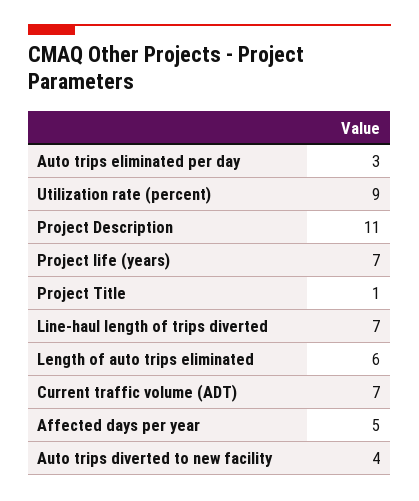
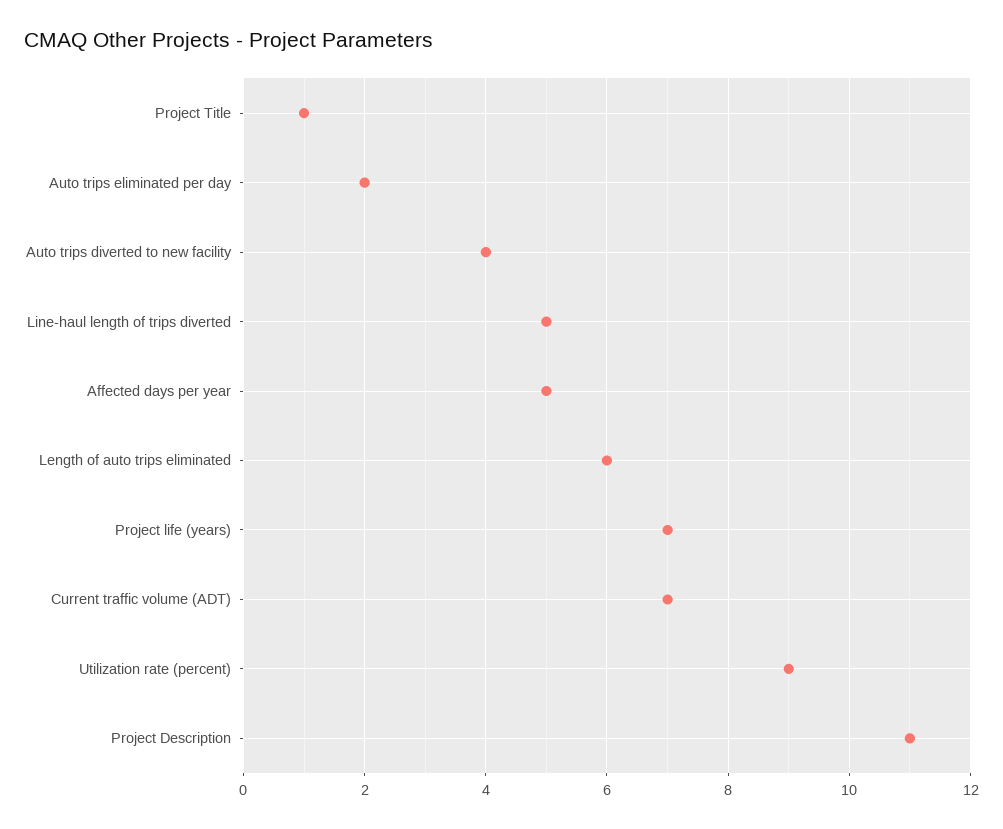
Auto trips eliminated per day: 3 -> 2
Line-haul length of trips diverted: 7 -> 5

